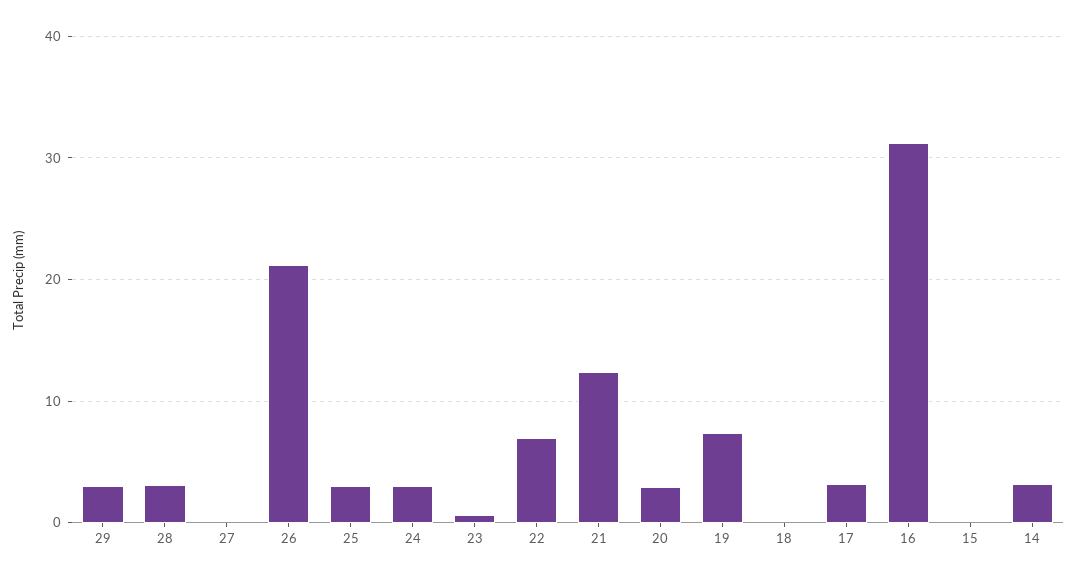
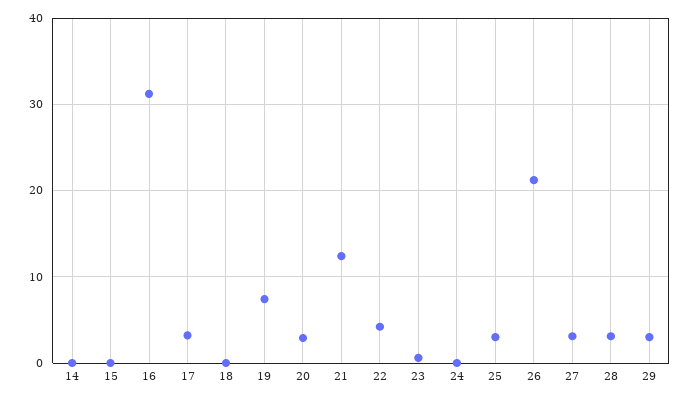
27: 0 -> 3
24: 3 -> 0
22: 7 -> 4
14: 3 -> 0

